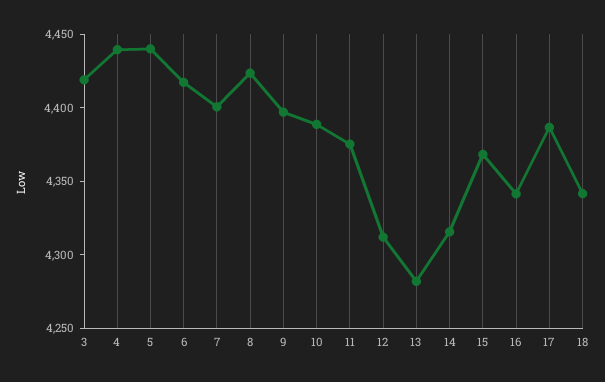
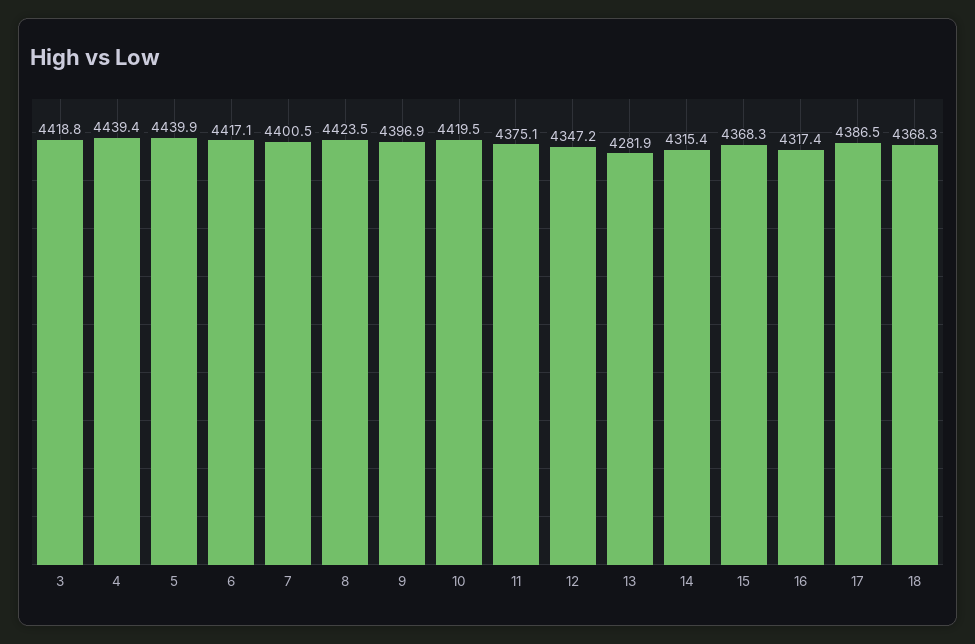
10: 4390 -> 4419.5
12: 4310 -> 4347.2
16: 4340 -> 4317.4
18: 4340 -> 4368.3

